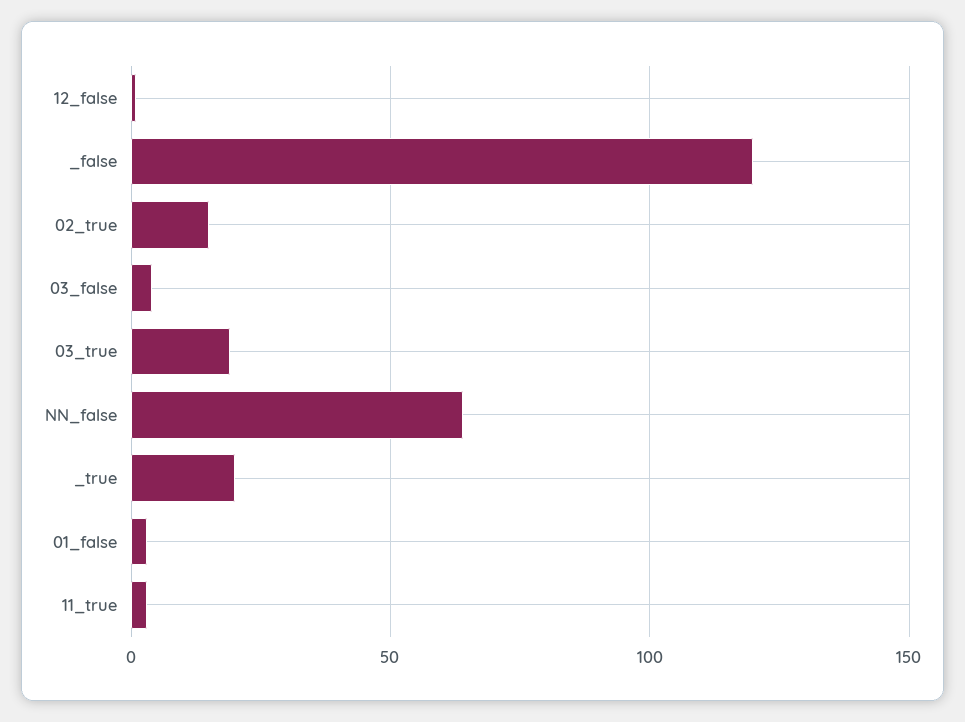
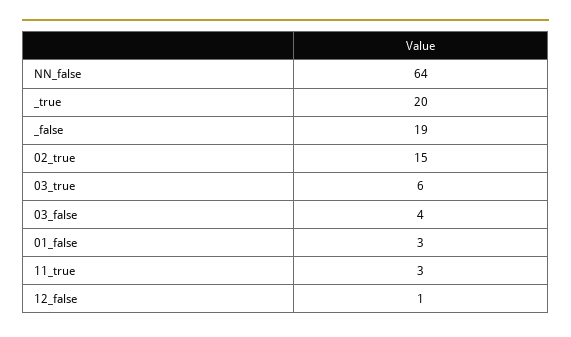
_false: 120 -> 19
03_true: 20 -> 6

